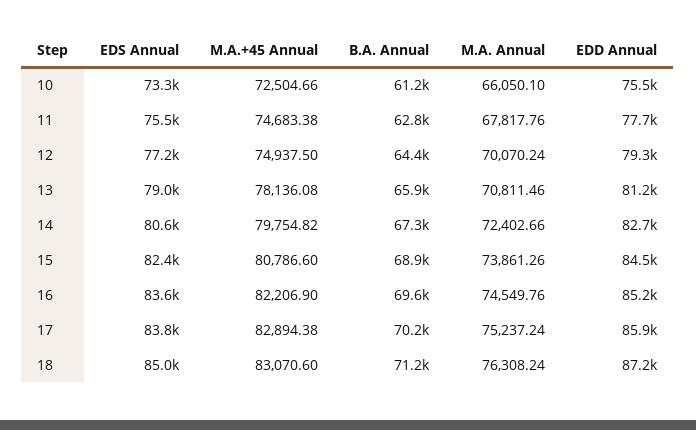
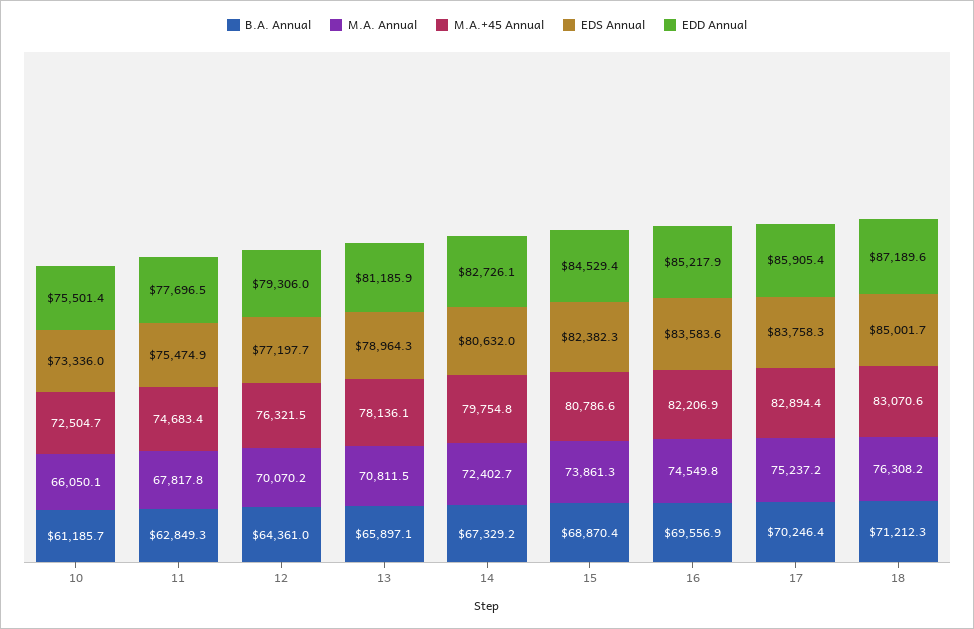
M.A.+45 Annual, 12: 74937.5 -> 76321.5

